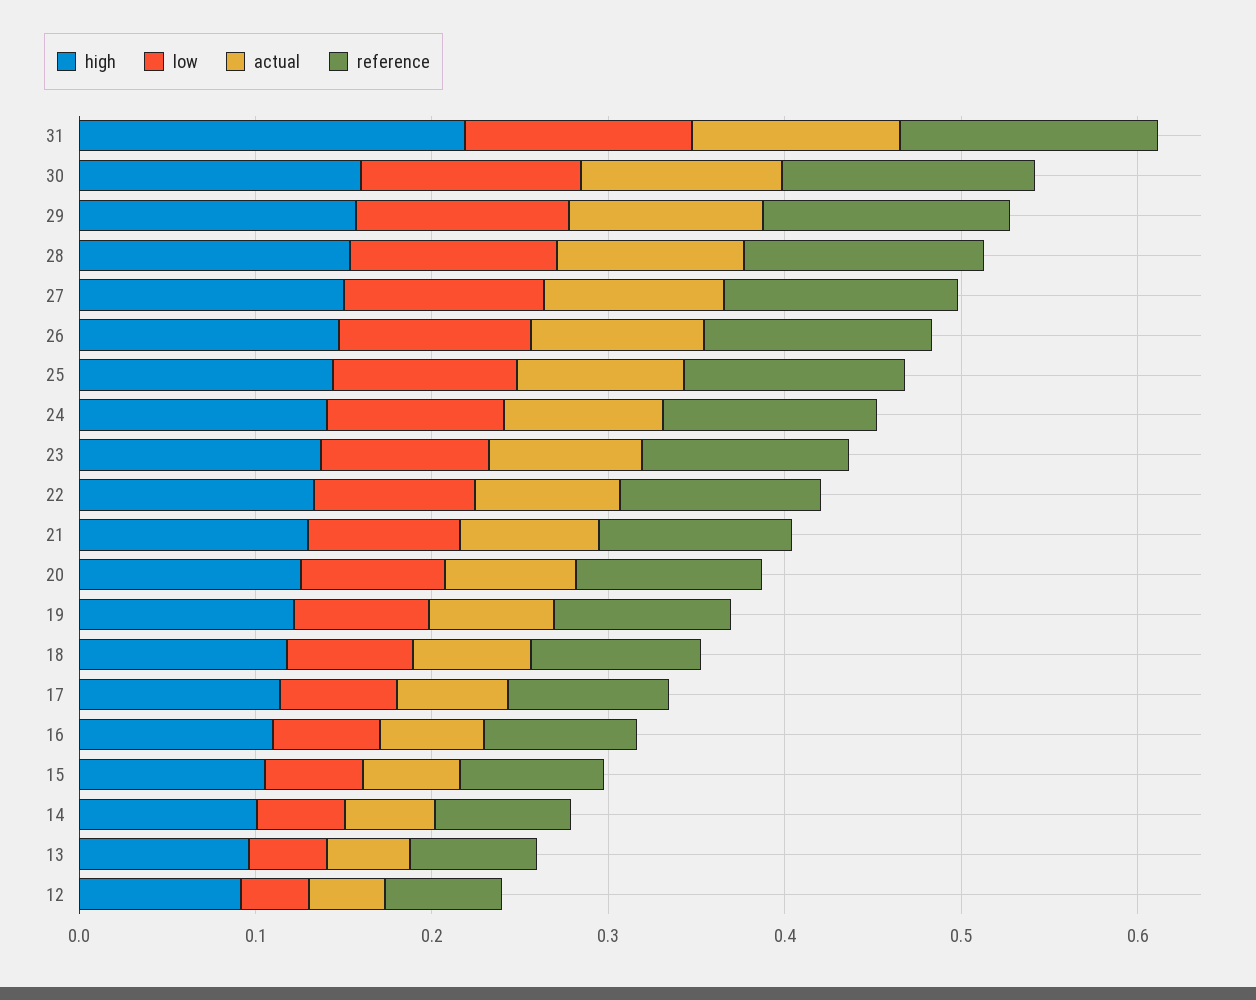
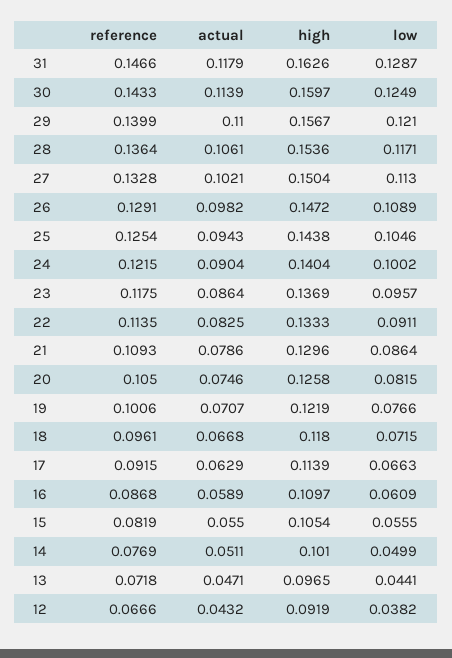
high, 31: 0.22 -> 0.1626

